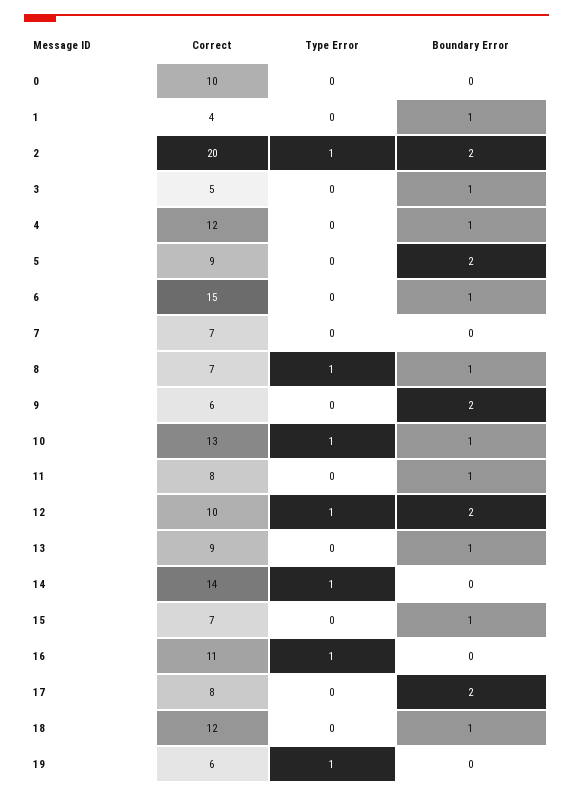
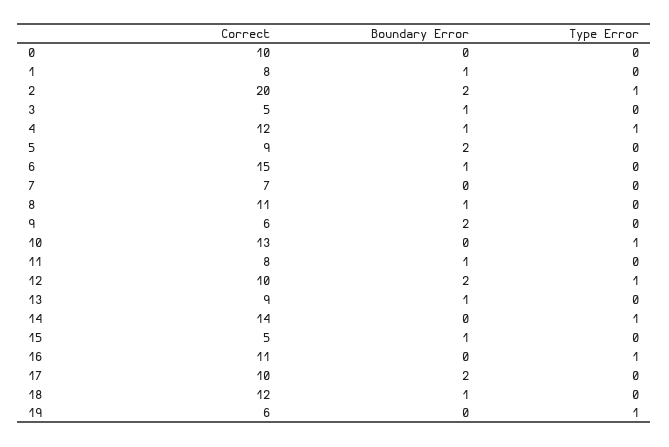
Correct, 1: 4 -> 8
Type Error, 4: 0 -> 1
Correct, 8: 7 -> 11
Type Error, 8: 1 -> 0
Boundary Error, 10: 1 -> 0
Correct, 15: 7 -> 5
Correct, 17: 8 -> 10

